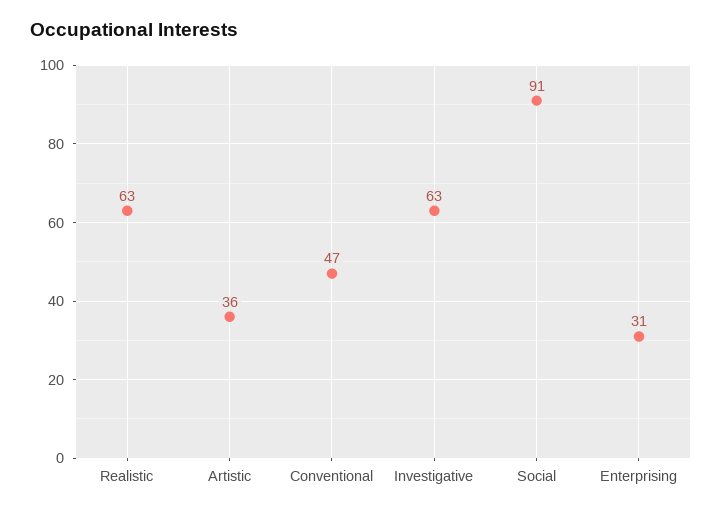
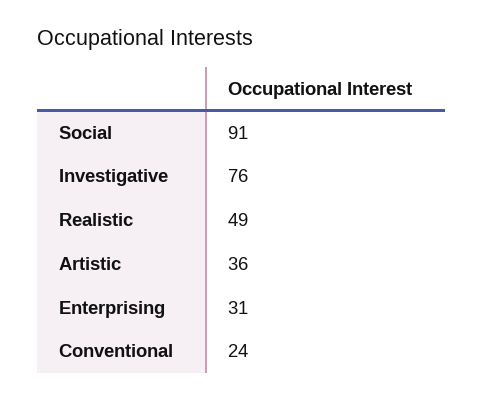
Realistic: 63 -> 49
Conventional: 47 -> 24
Investigative: 63 -> 76

